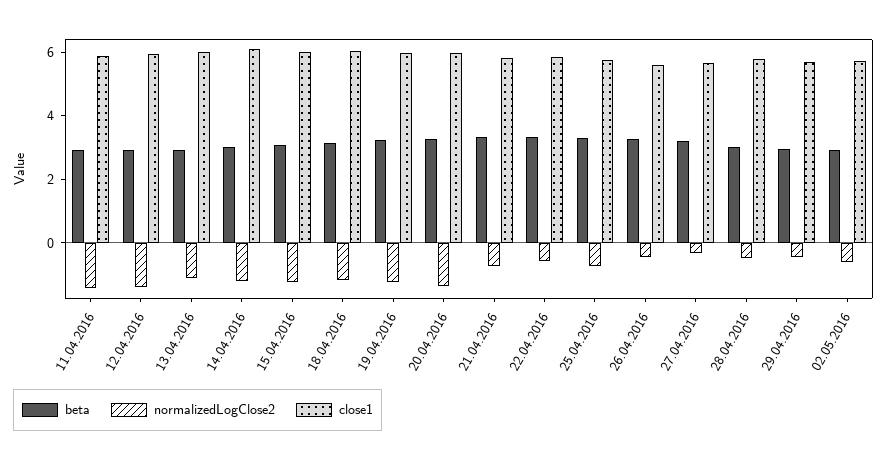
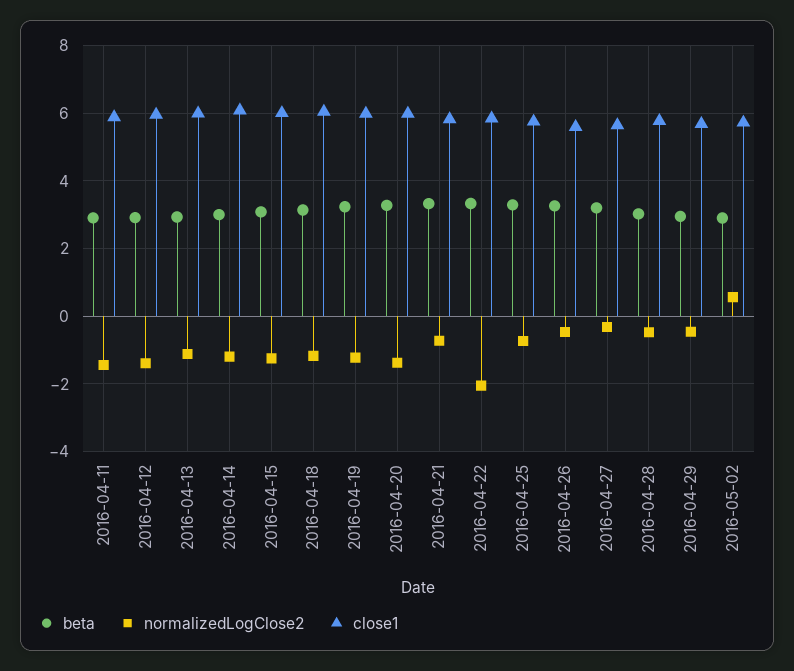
normalizedLogClose2, 22.04.2016: -0.5 -> -2
normalizedLogClose2, 02.05.2016: -0.5 -> 0.6

